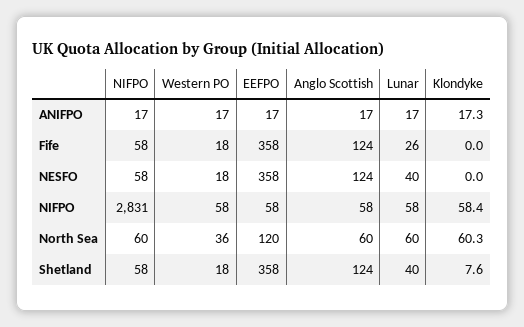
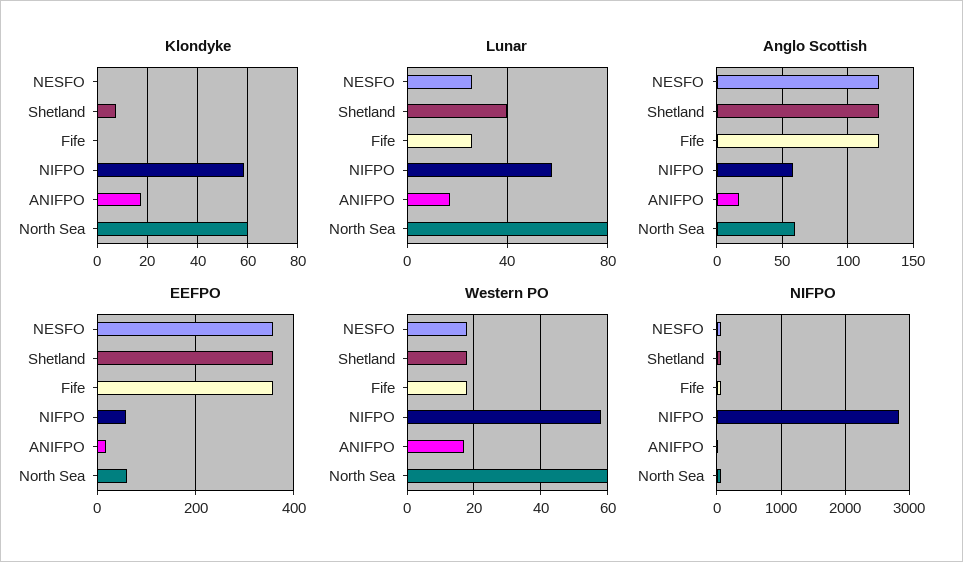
Lunar, NESFO: 40 -> 25
Western PO, North Sea: 36 -> 60
EEFPO, North Sea: 120 -> 60
Lunar, North Sea: 60 -> 80

